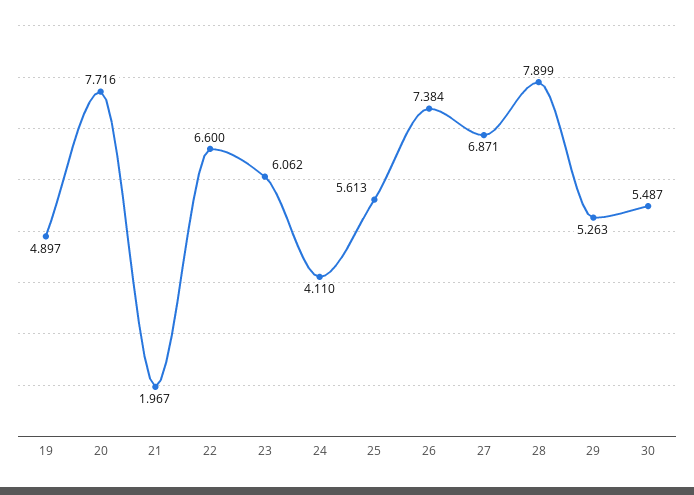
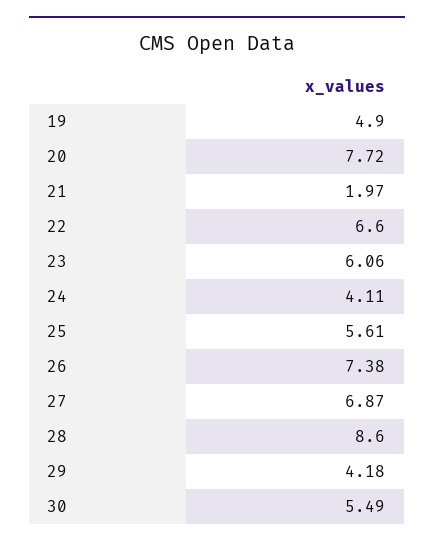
28: 7.899 -> 8.6
29: 5.263 -> 4.18

